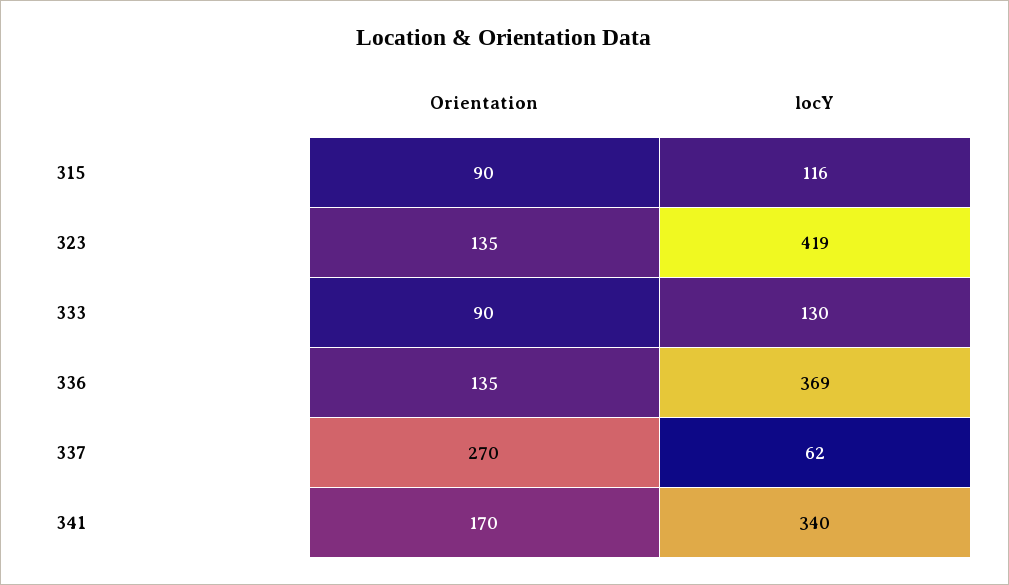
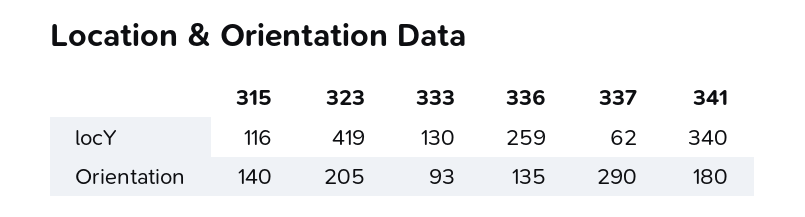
Orientation, 315: 90 -> 140
Orientation, 323: 135 -> 205
Orientation, 333: 90 -> 93
locY, 336: 369 -> 259
Orientation, 337: 270 -> 290
Orientation, 341: 170 -> 180

